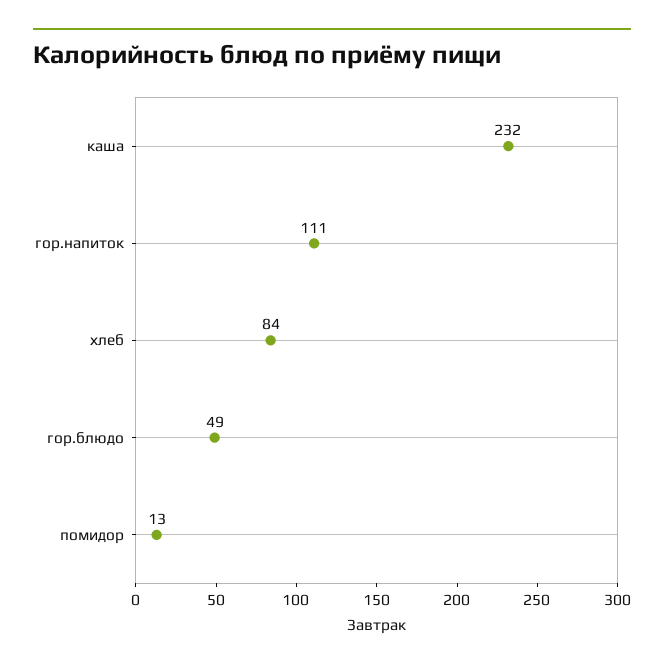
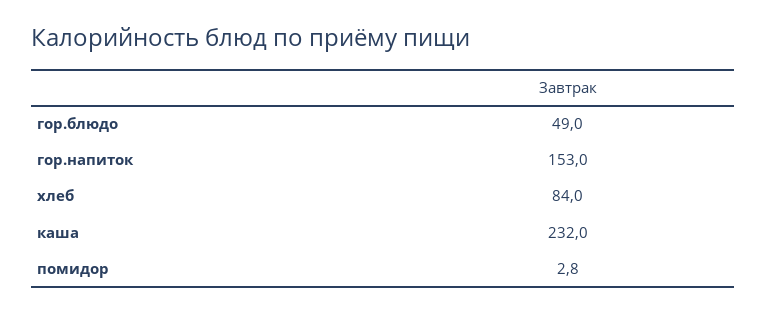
гор.напиток: 111 -> 153
помидор: 13 -> 2.8

